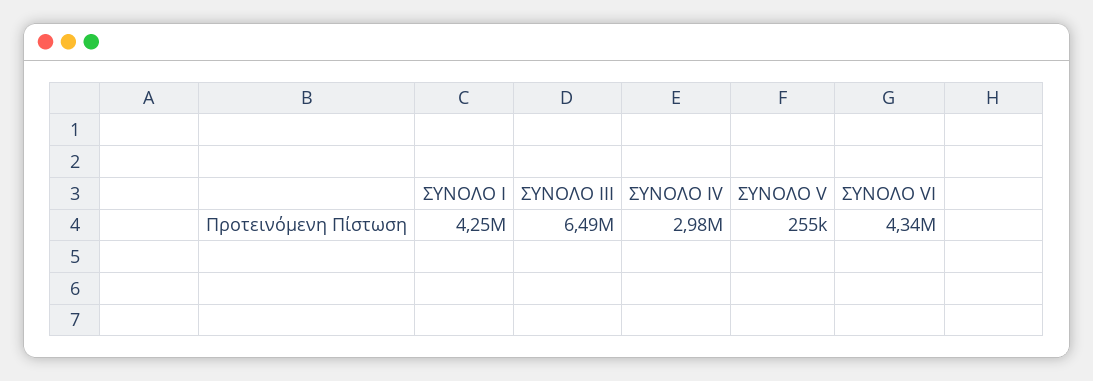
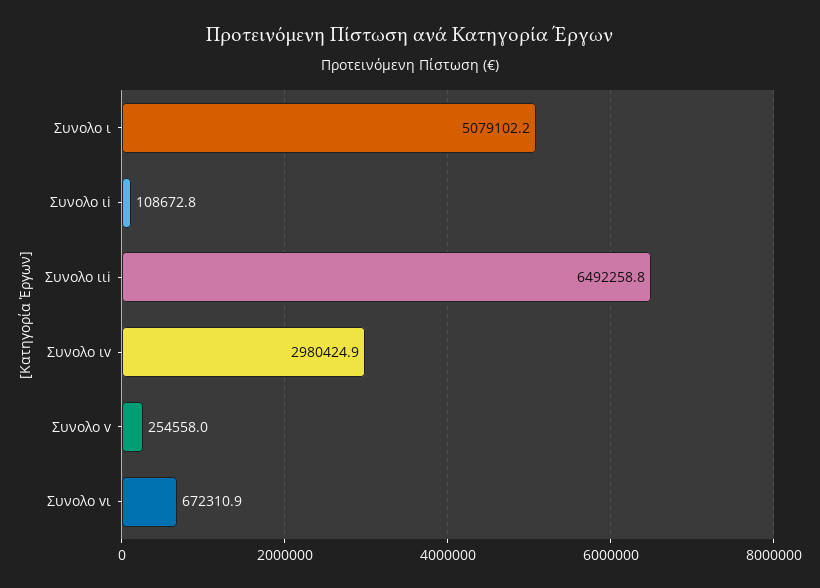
ΣΥΝΟΛΟ Ι: 4250000 -> 5079102.2
ΣΥΝΟΛΟ VΙ: 4340000 -> 672310.9
Συνολο ιi: none -> 108672.8

